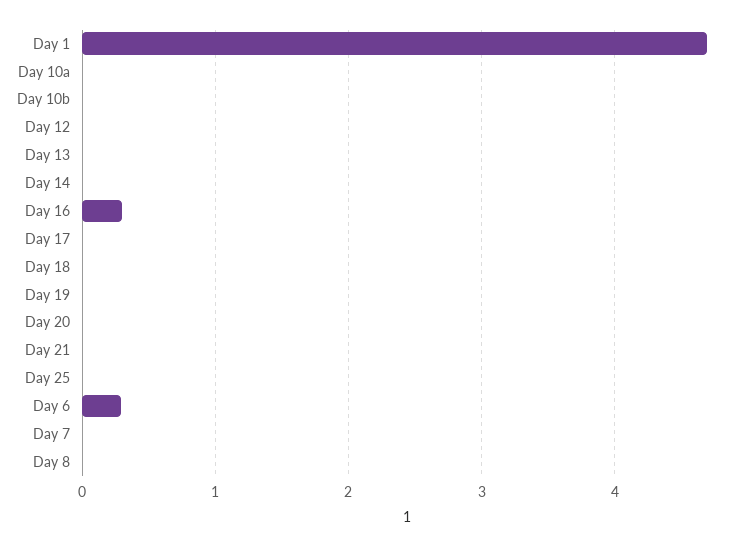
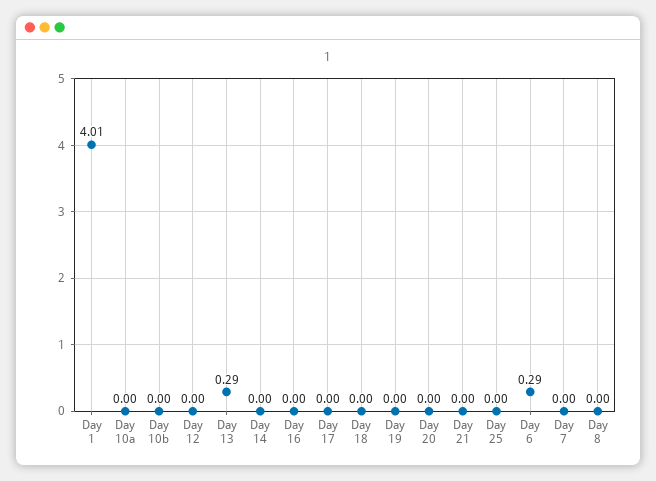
Day 1: 4.7 -> 4.01
Day 13: 0 -> 0.29
Day 16: 0.3 -> 0

